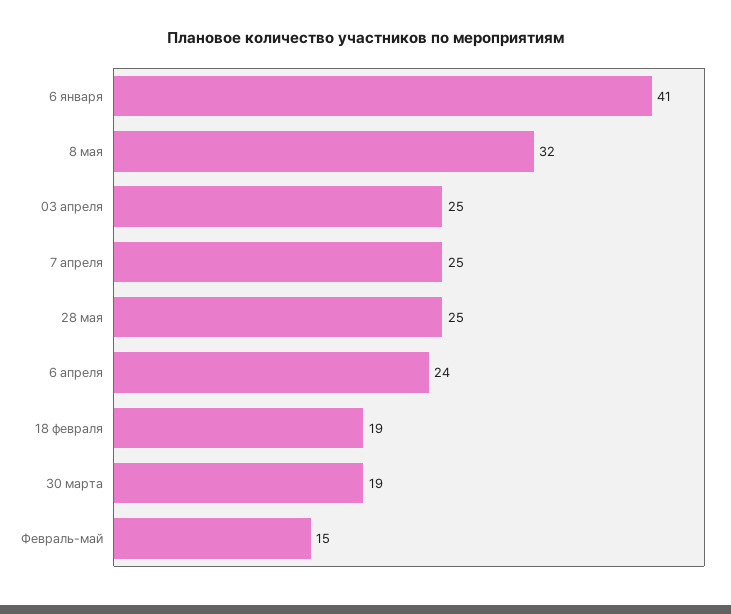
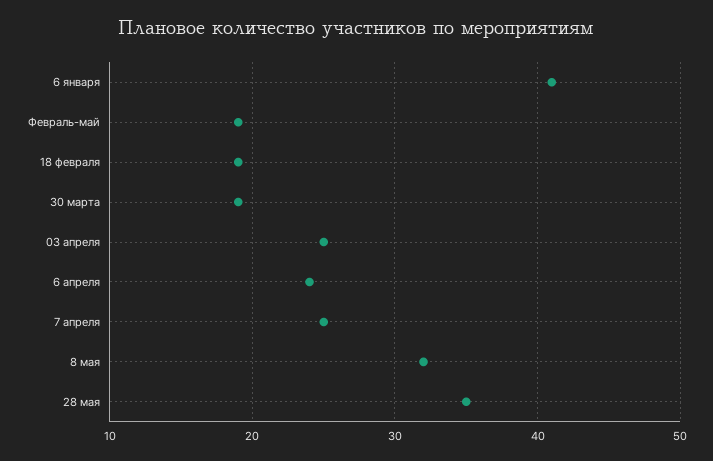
28 мая: 25 -> 35
Февраль-май: 15 -> 19

